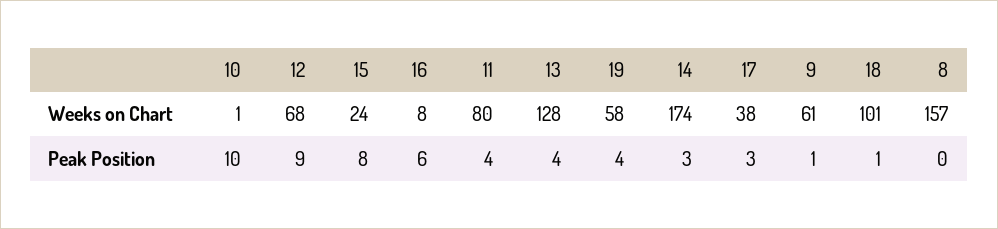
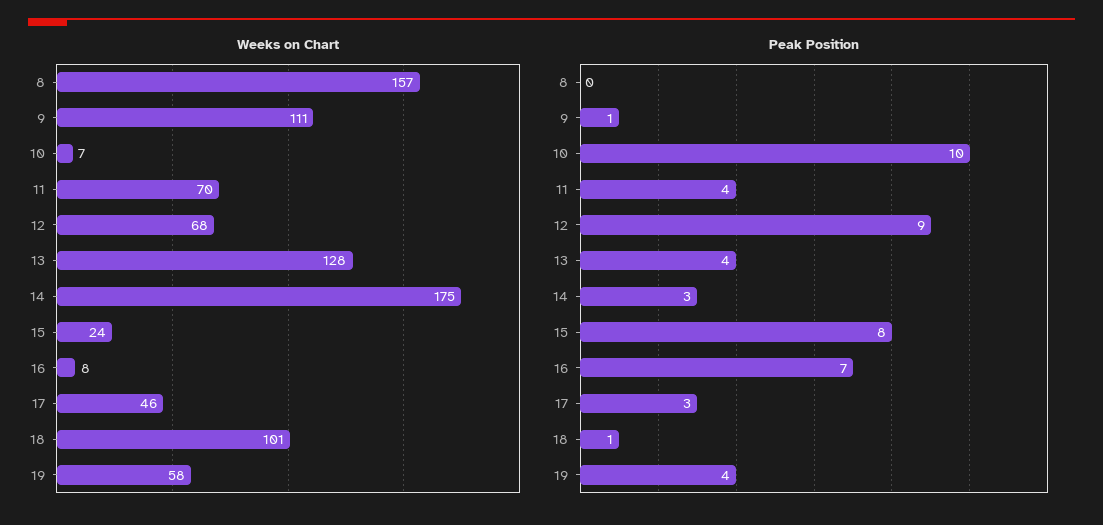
Weeks on Chart, 10: 1 -> 7
Weeks on Chart, 11: 80 -> 70
Weeks on Chart, 14: 174 -> 175
Weeks on Chart, 17: 38 -> 46
Weeks on Chart, 9: 61 -> 111
Peak Position, 16: 6 -> 7

